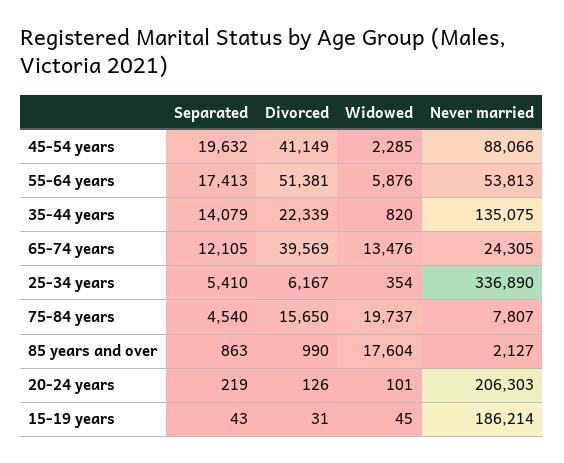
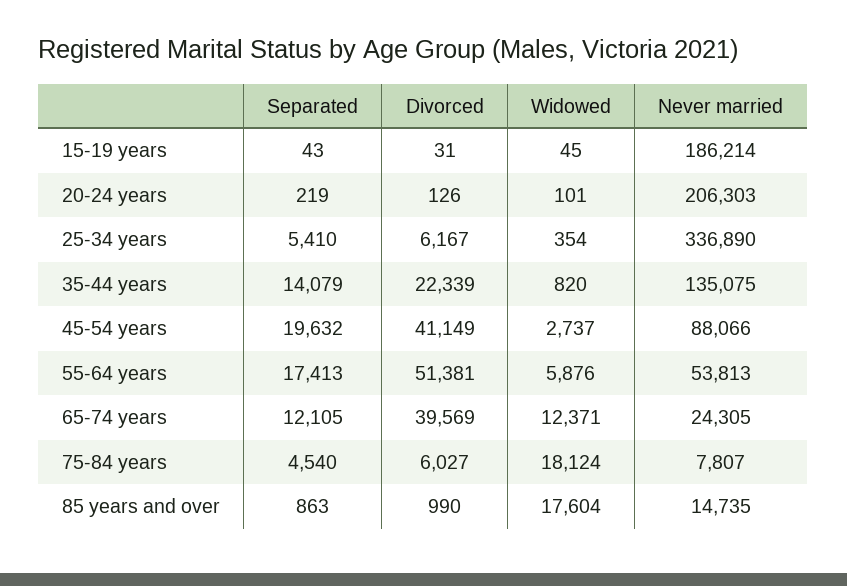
Widowed, 45-54 years: 2285 -> 2737
Widowed, 65-74 years: 13476 -> 12371
Divorced, 75-84 years: 15650 -> 6027
Widowed, 75-84 years: 19737 -> 18124
Never married, 85 years and over: 2127 -> 14735

